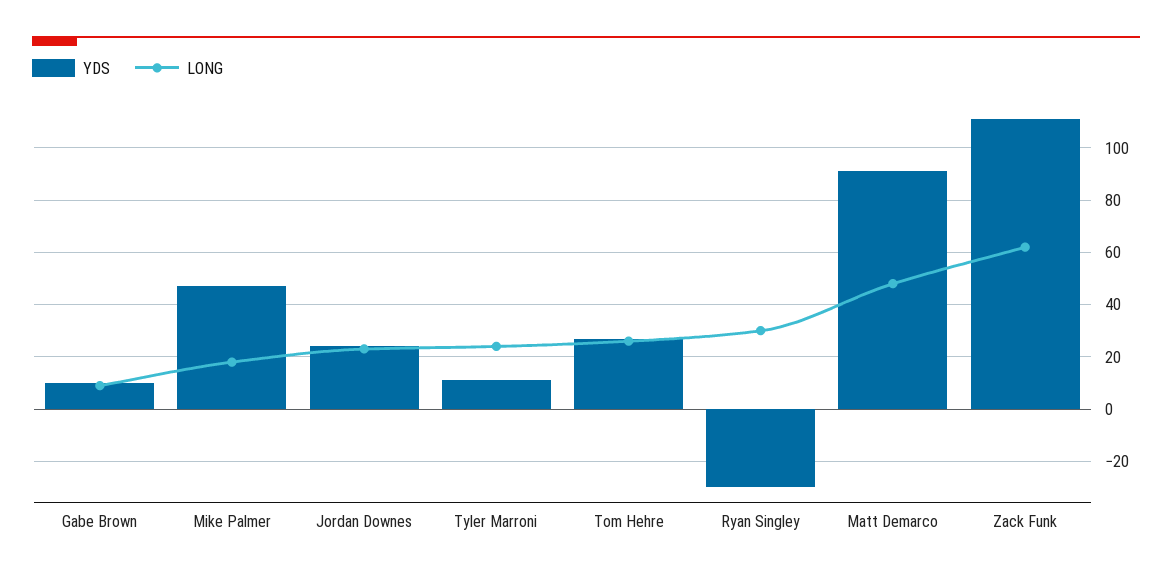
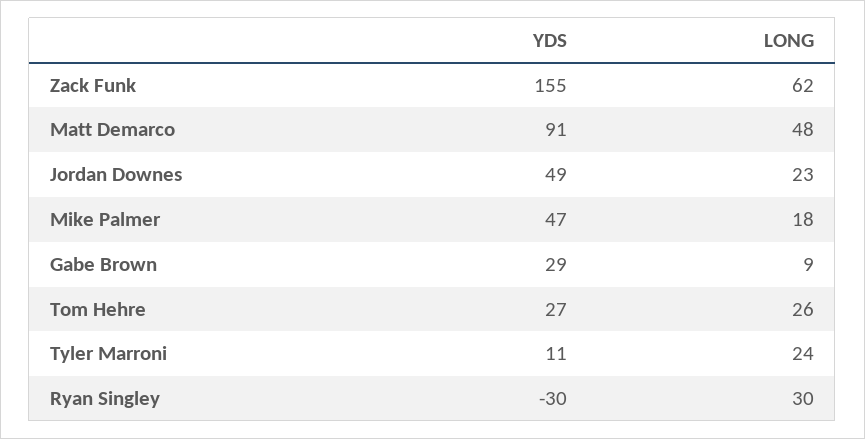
YDS, Gabe Brown: 10 -> 29
YDS, Jordan Downes: 25 -> 49
YDS, Zack Funk: 110 -> 155

